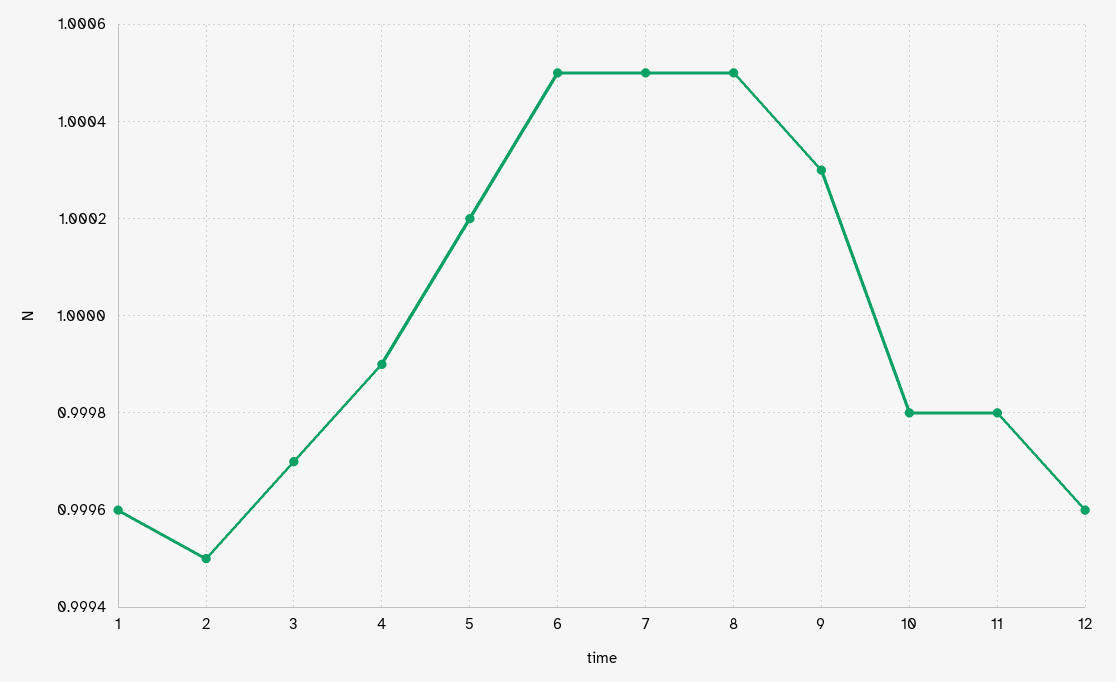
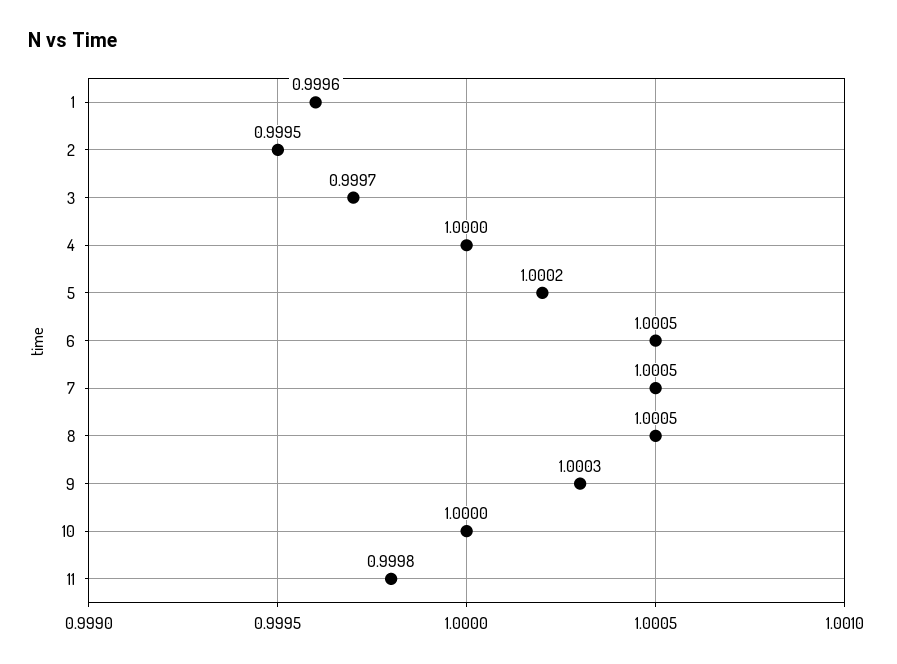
4: 0.9999 -> 1
10: 0.9998 -> 1
12: 0.9996 -> none

